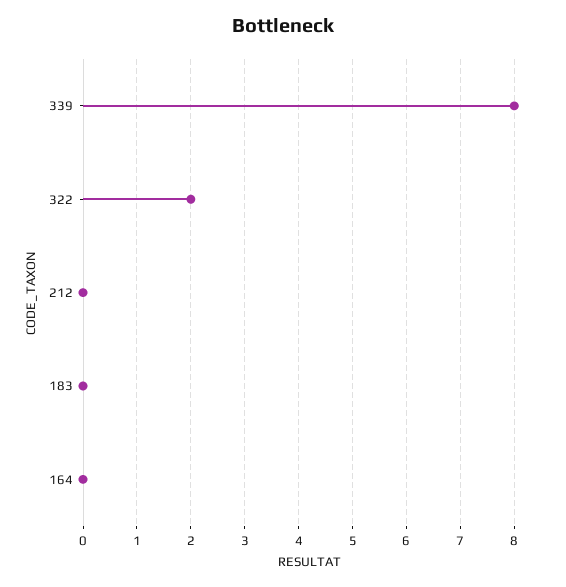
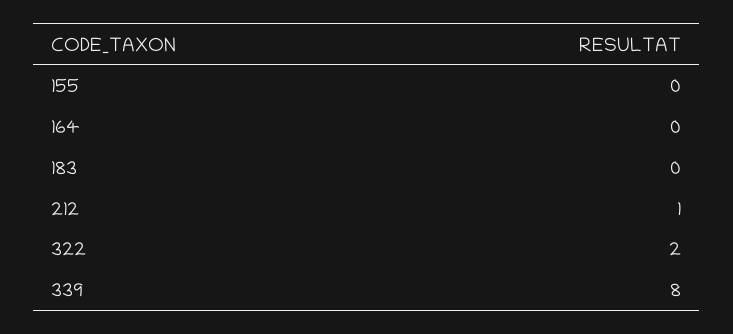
212: 0 -> 1
155: none -> 0

